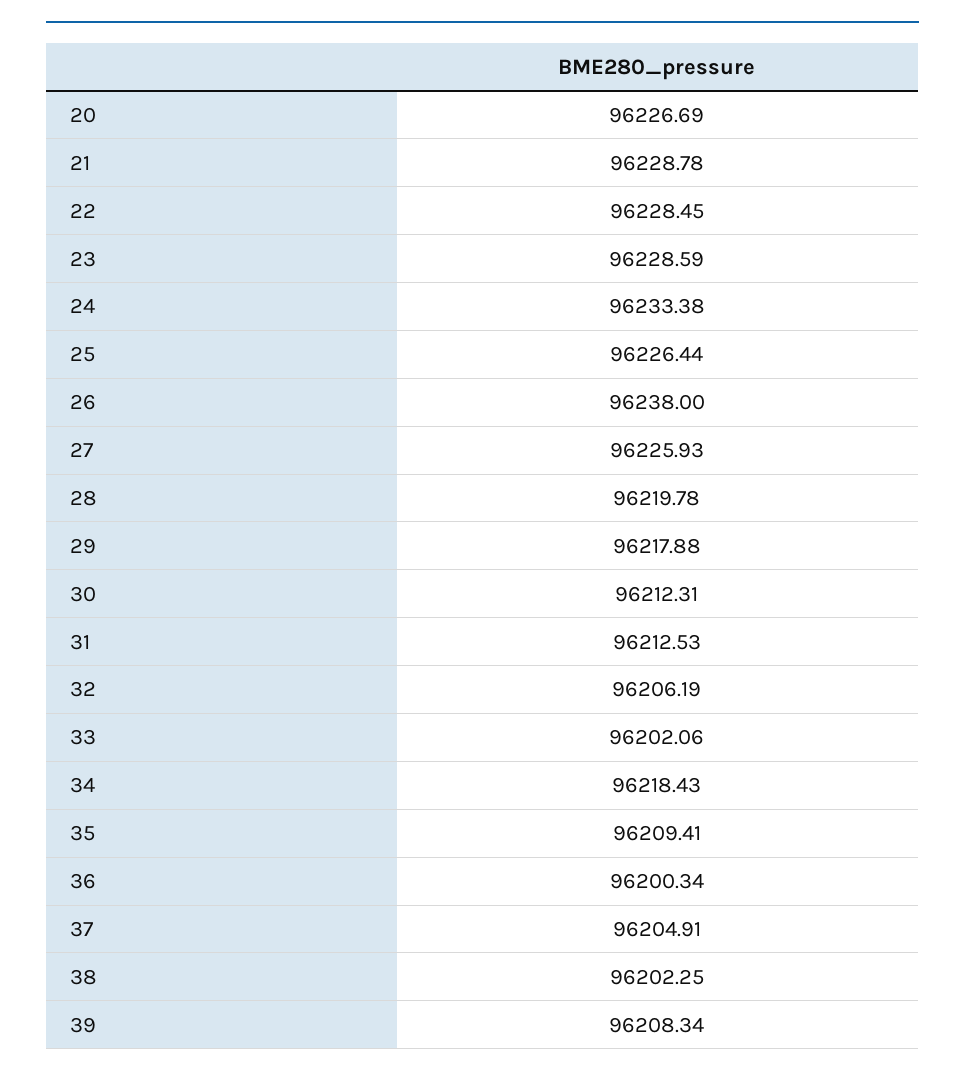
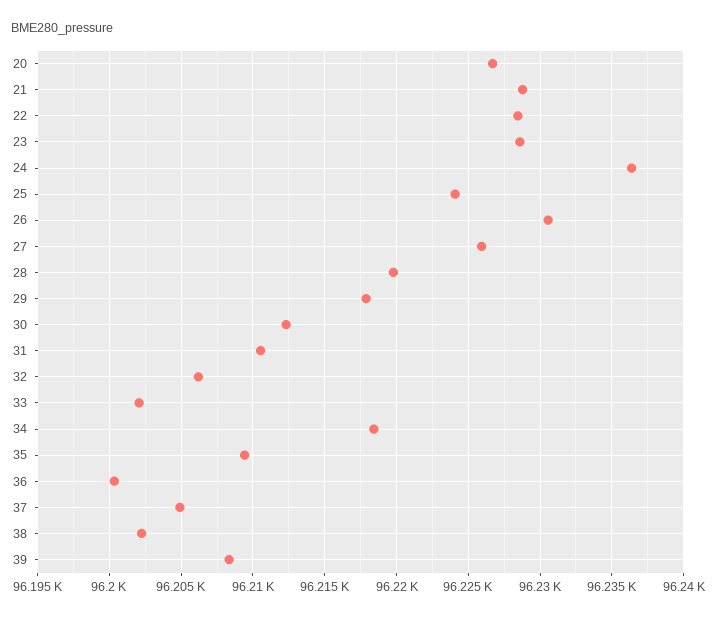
24: 96233.38 -> 96236.5
25: 96226.44 -> 96224
26: 96238 -> 96230.5
31: 96212.53 -> 96210.5

